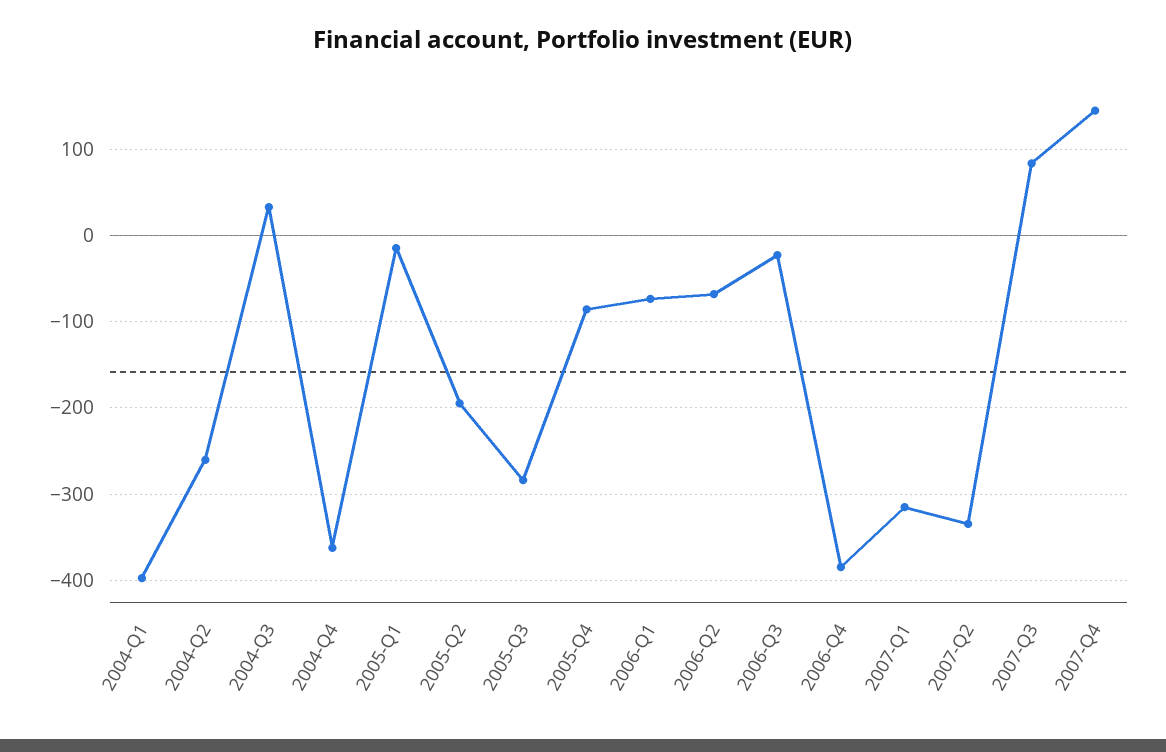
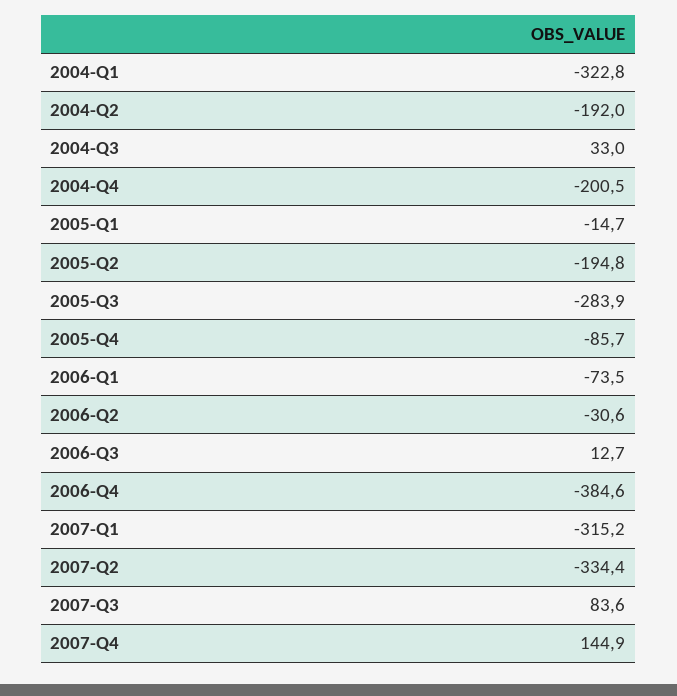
2004-Q1: -400 -> -322.8
2004-Q2: -260 -> -192
2004-Q4: -360 -> -200.5
2006-Q2: -70 -> -30.6
2006-Q3: -20 -> 12.7

